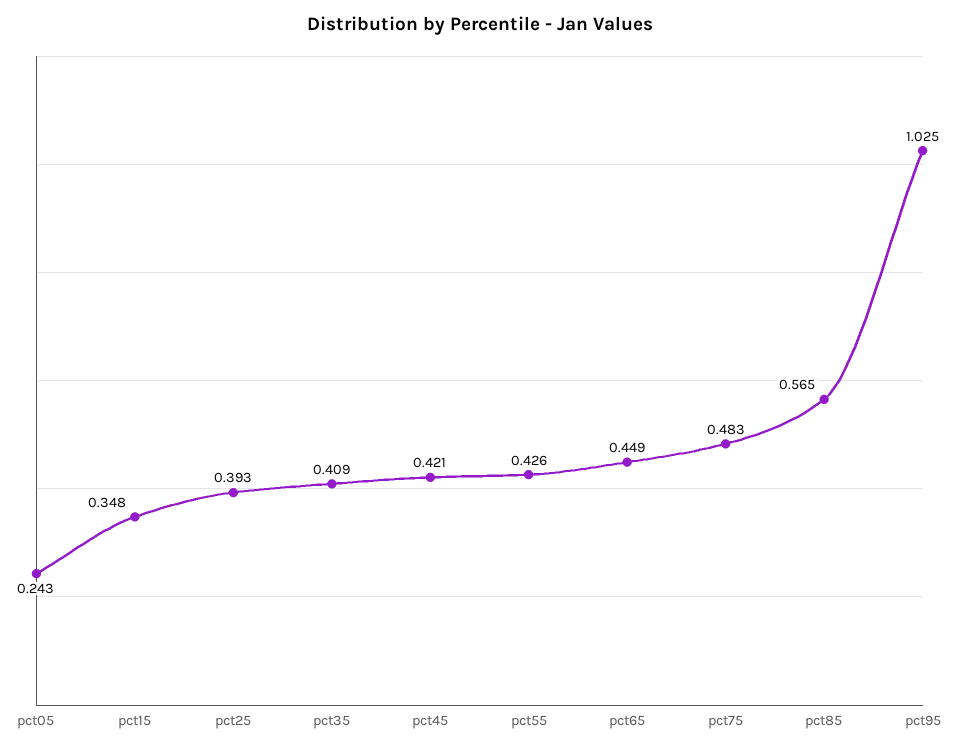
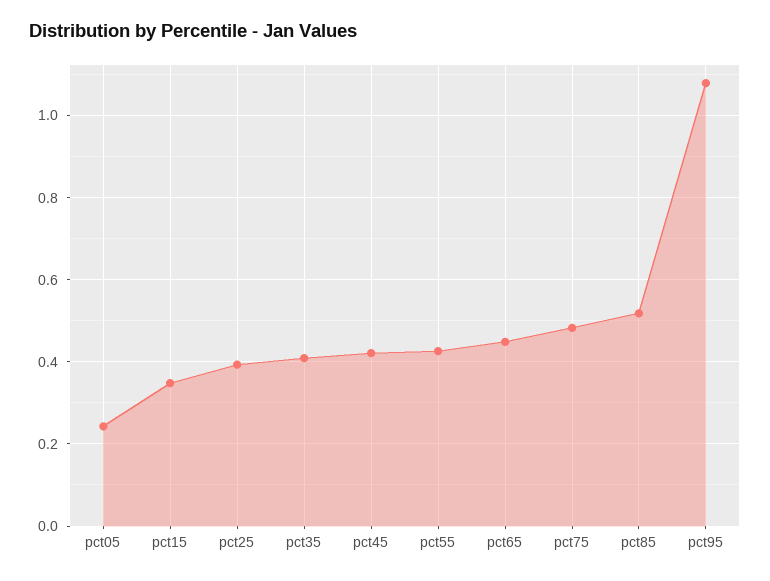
pct85: 0.565 -> 0.52
pct95: 1.025 -> 1.08

